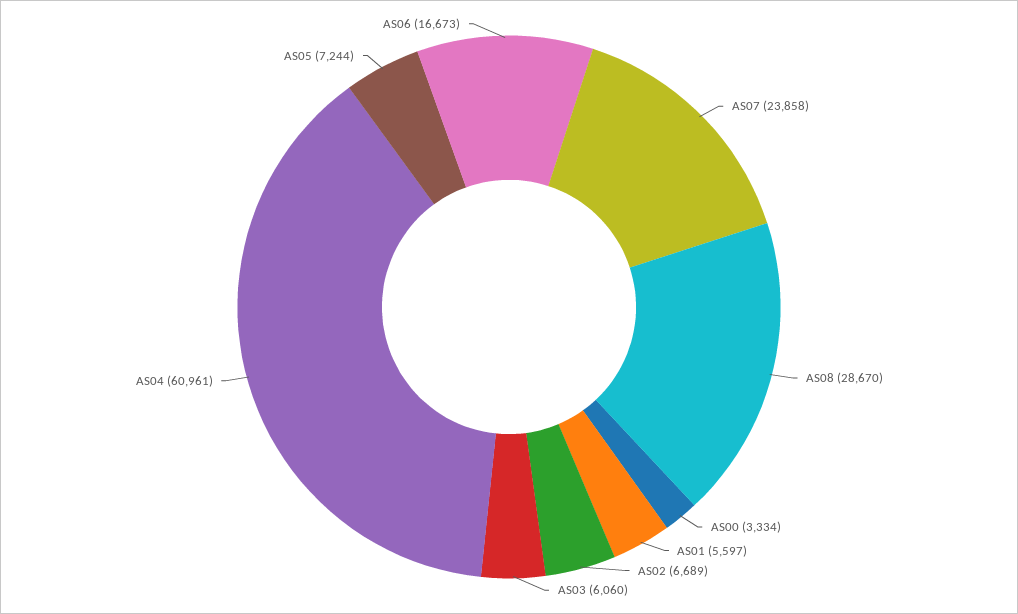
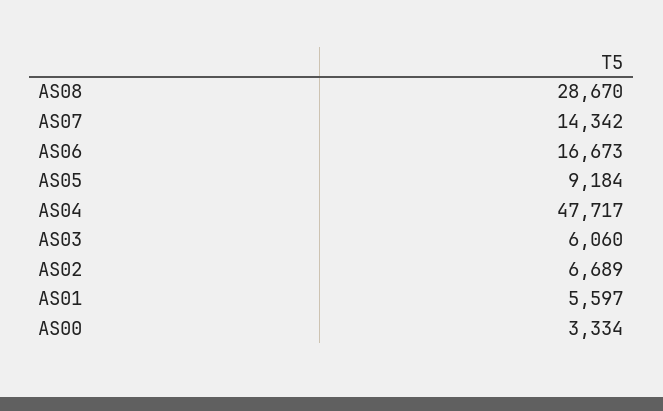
AS07: 23858 -> 14342
AS04: 60961 -> 47717
AS05: 7244 -> 9184

